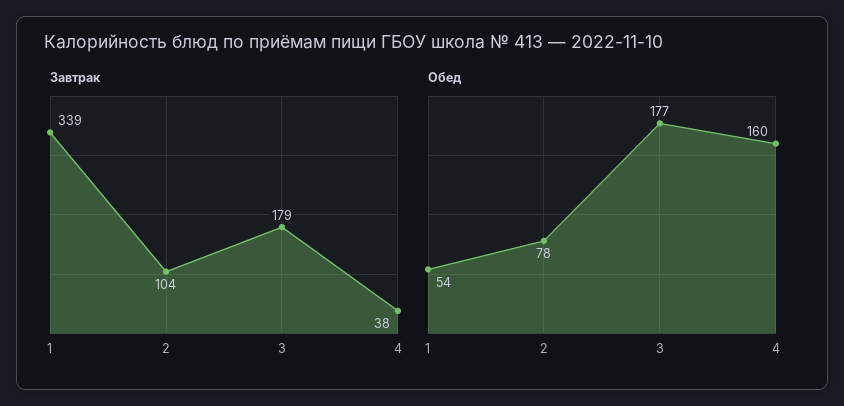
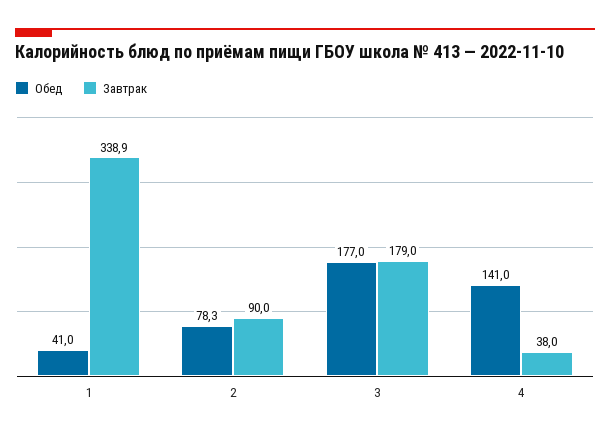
Завтрак, 2: 104 -> 90
Обед, 1: 54 -> 41
Обед, 4: 160 -> 141

